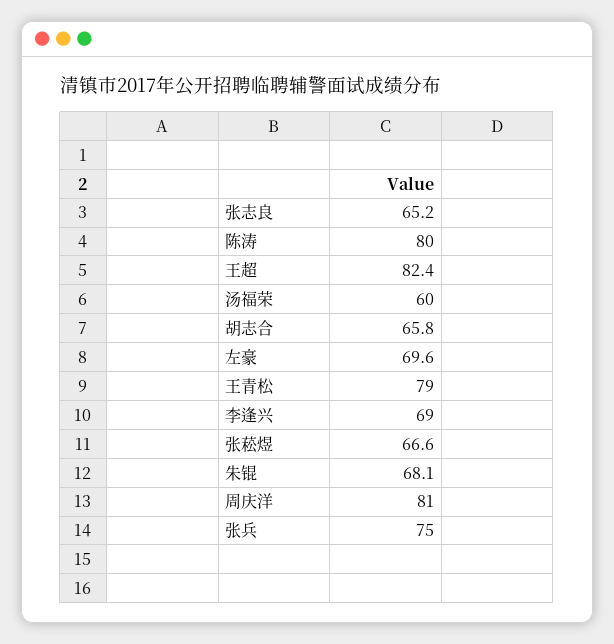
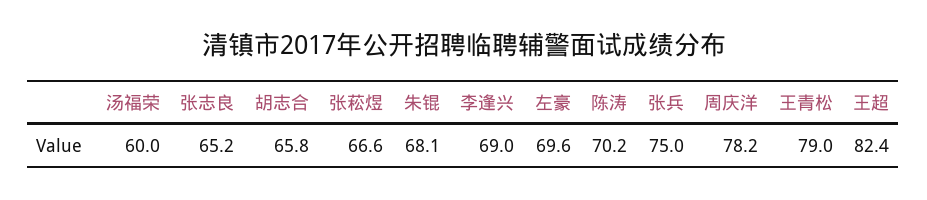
陈涛: 80 -> 70.2
周庆洋: 81 -> 78.2

